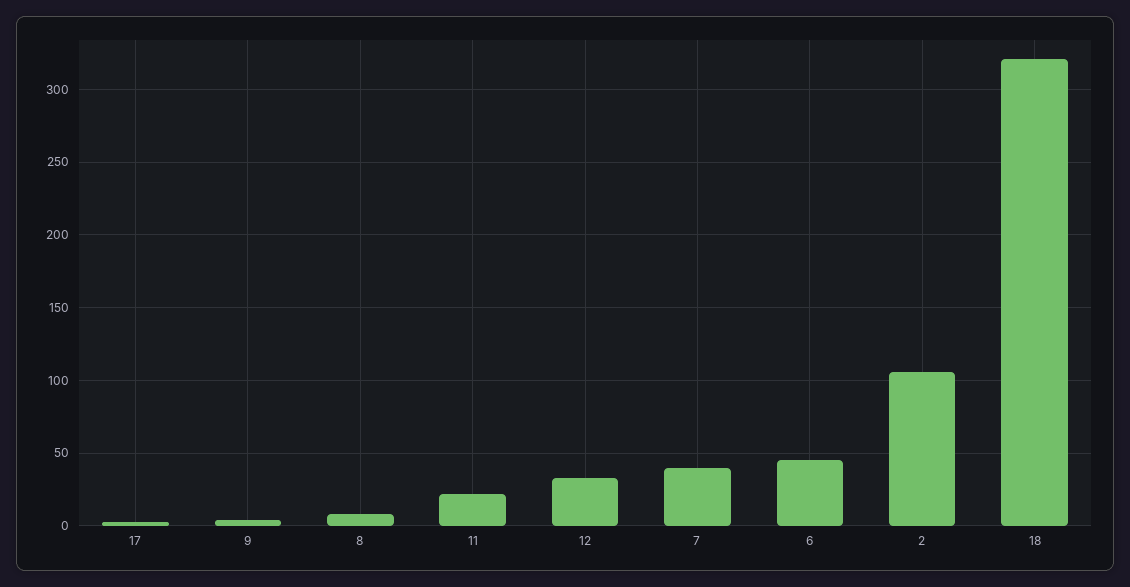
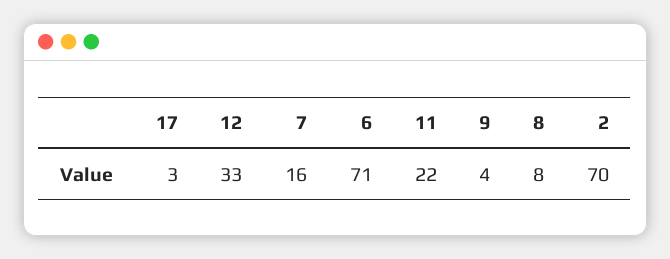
7: 40 -> 16
6: 45 -> 71
2: 105 -> 70
18: 320 -> none

